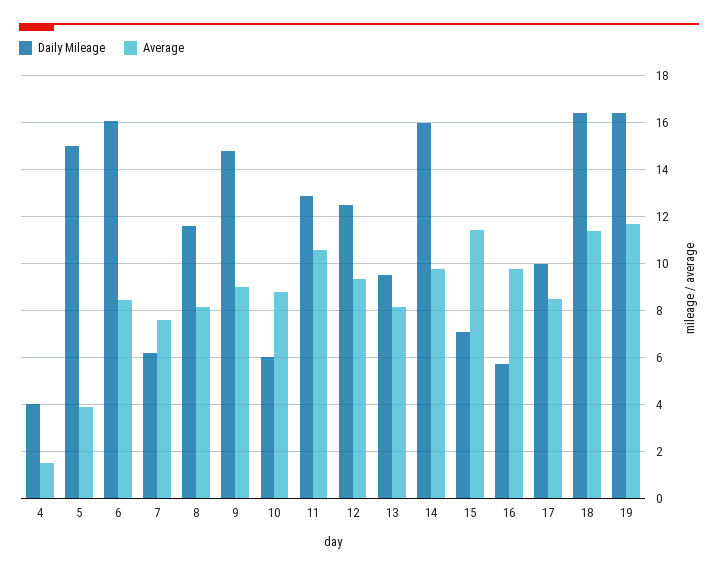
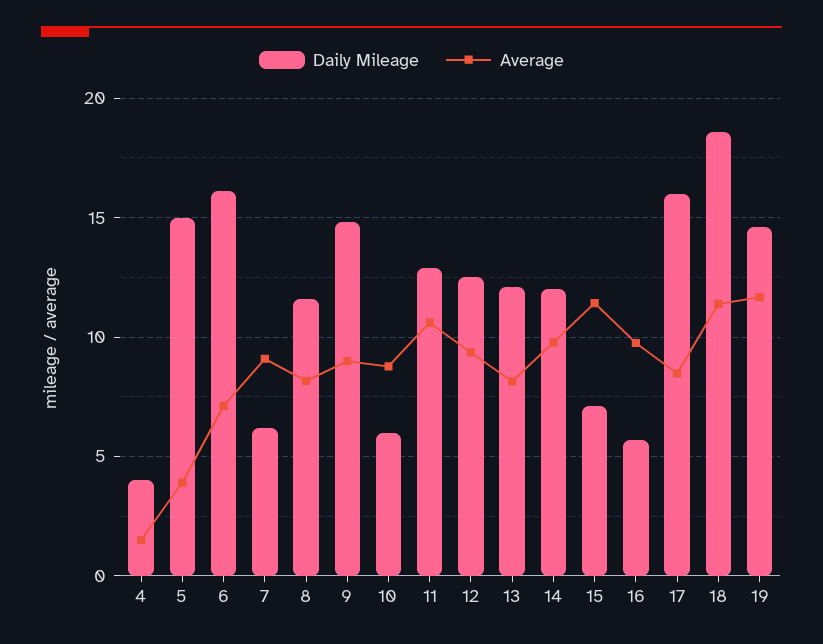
Average, 6: 8.5 -> 7
Average, 7: 7.5 -> 9
Daily Mileage, 13: 9.5 -> 12
Daily Mileage, 14: 16 -> 12
Daily Mileage, 17: 10 -> 16
Daily Mileage, 18: 16.5 -> 18.5
Daily Mileage, 19: 16.5 -> 14.5

